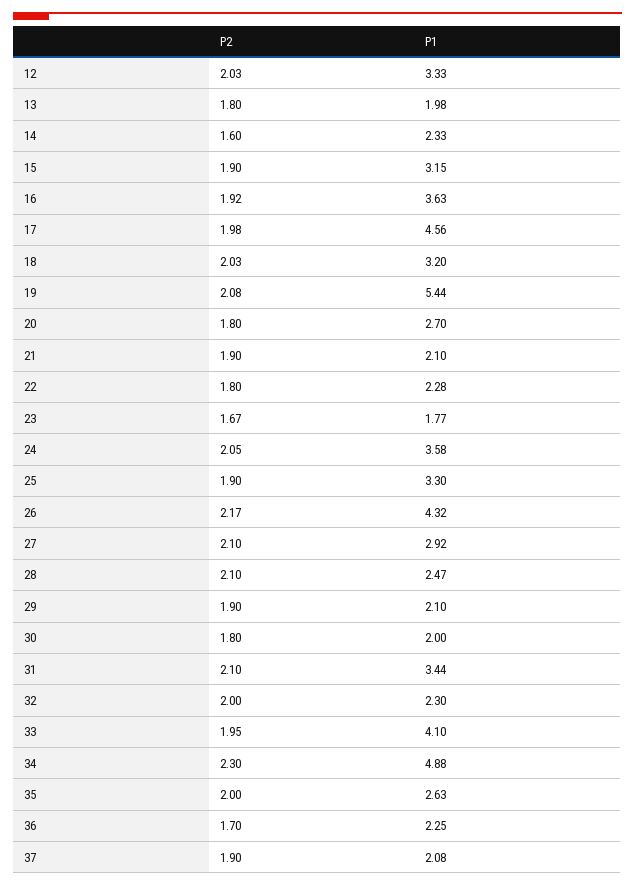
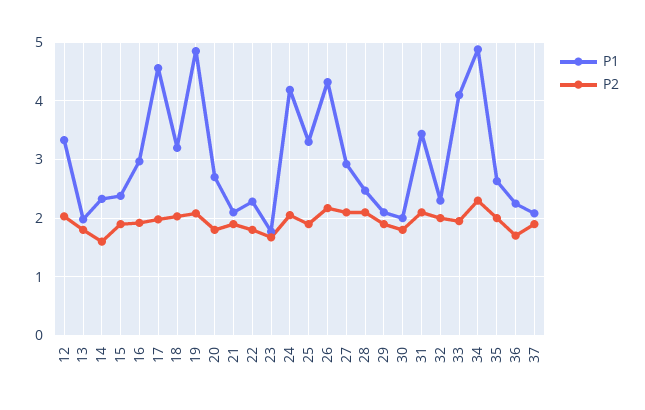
P1, 15: 3.15 -> 2.4
P1, 16: 3.63 -> 3
P1, 19: 5.44 -> 4.8
P1, 24: 3.58 -> 4.2

